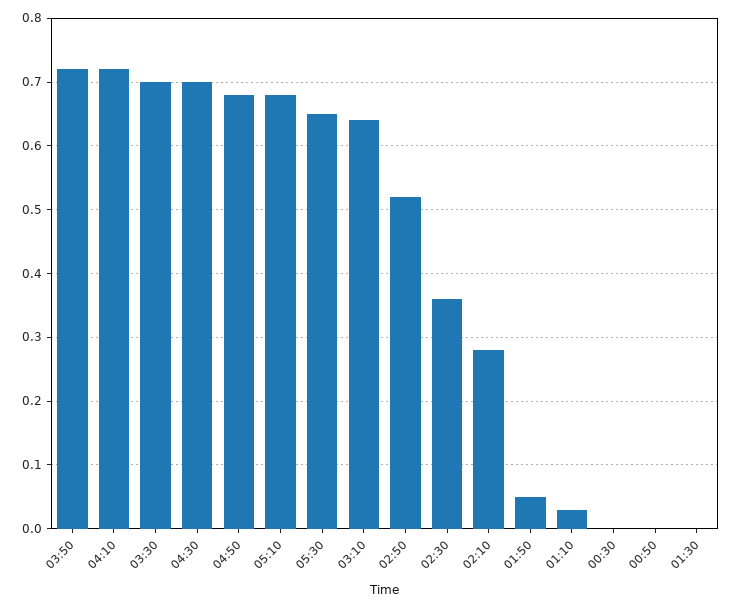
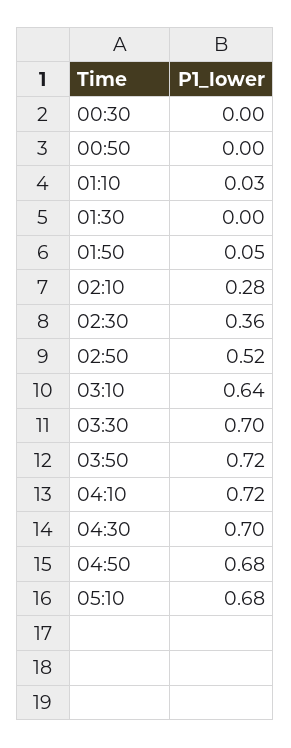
05:30: 0.65 -> none

